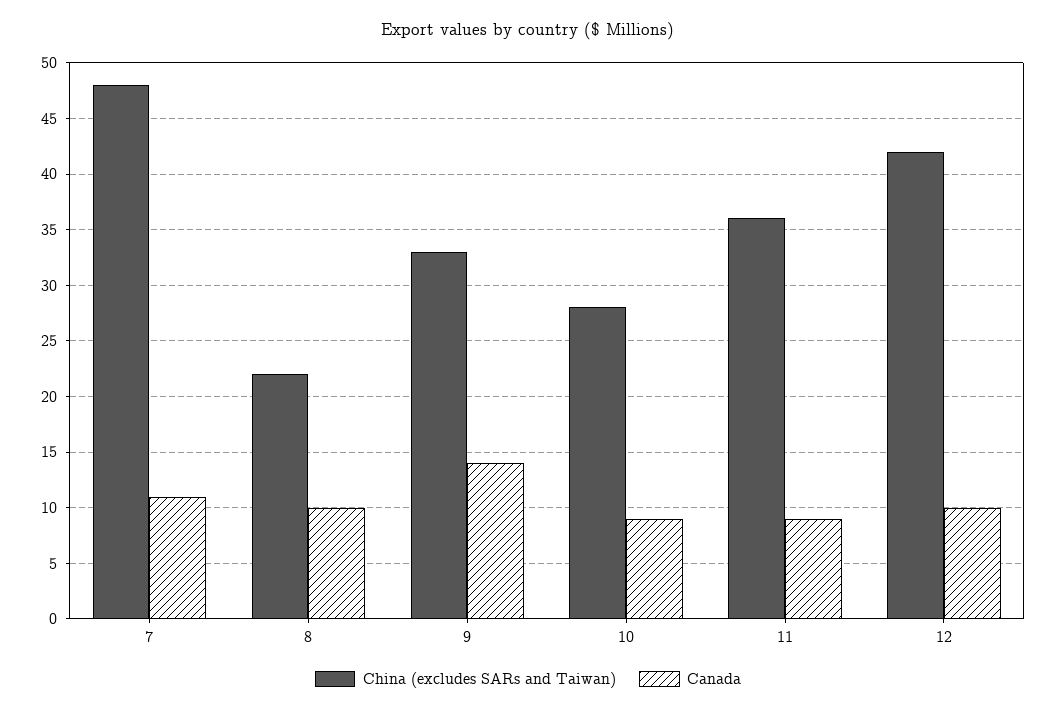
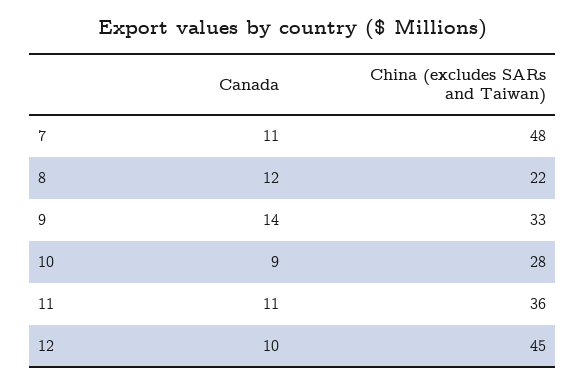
Canada, 8: 10 -> 12
Canada, 11: 9 -> 11
China (excludes SARs and Taiwan), 12: 42 -> 45

